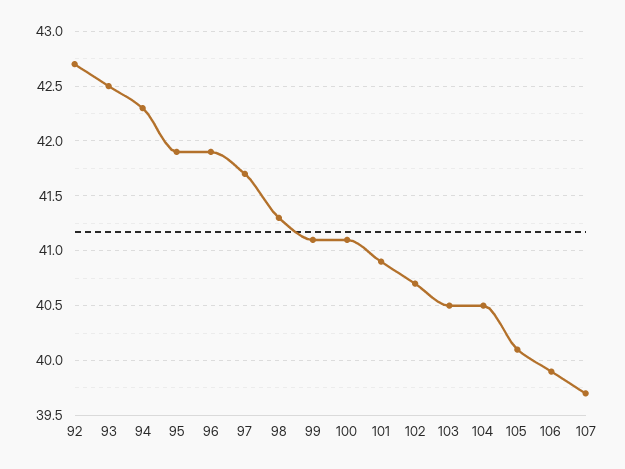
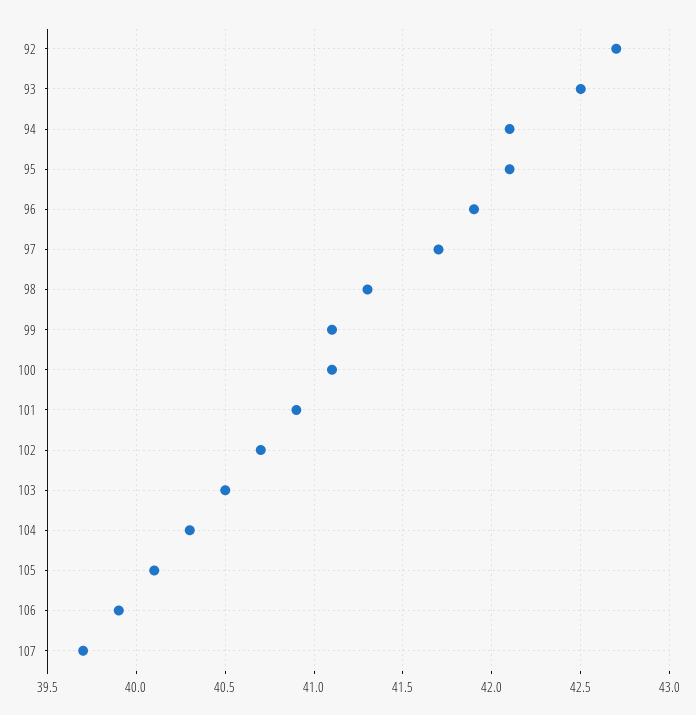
94: 42.3 -> 42.1
95: 41.9 -> 42.1
104: 40.5 -> 40.3

